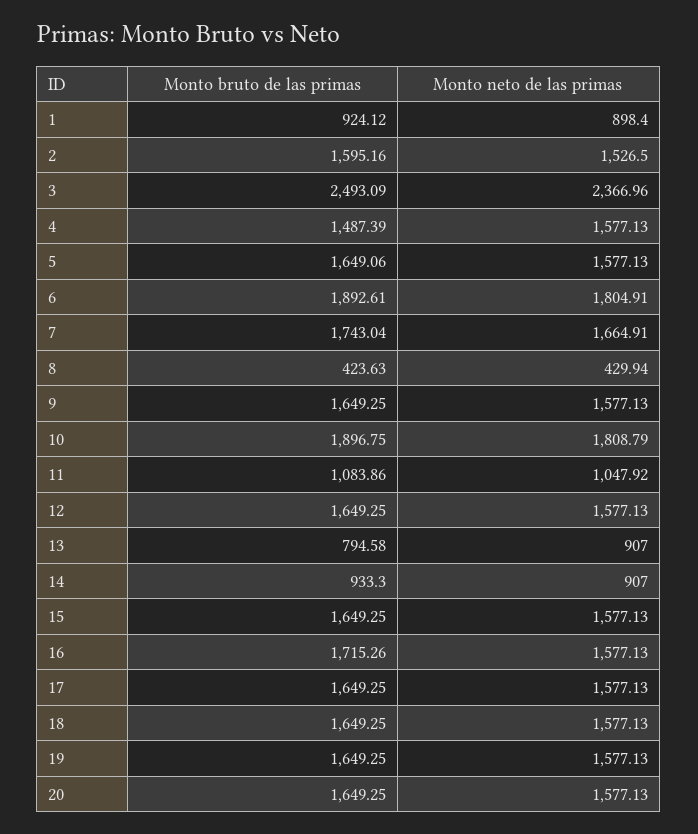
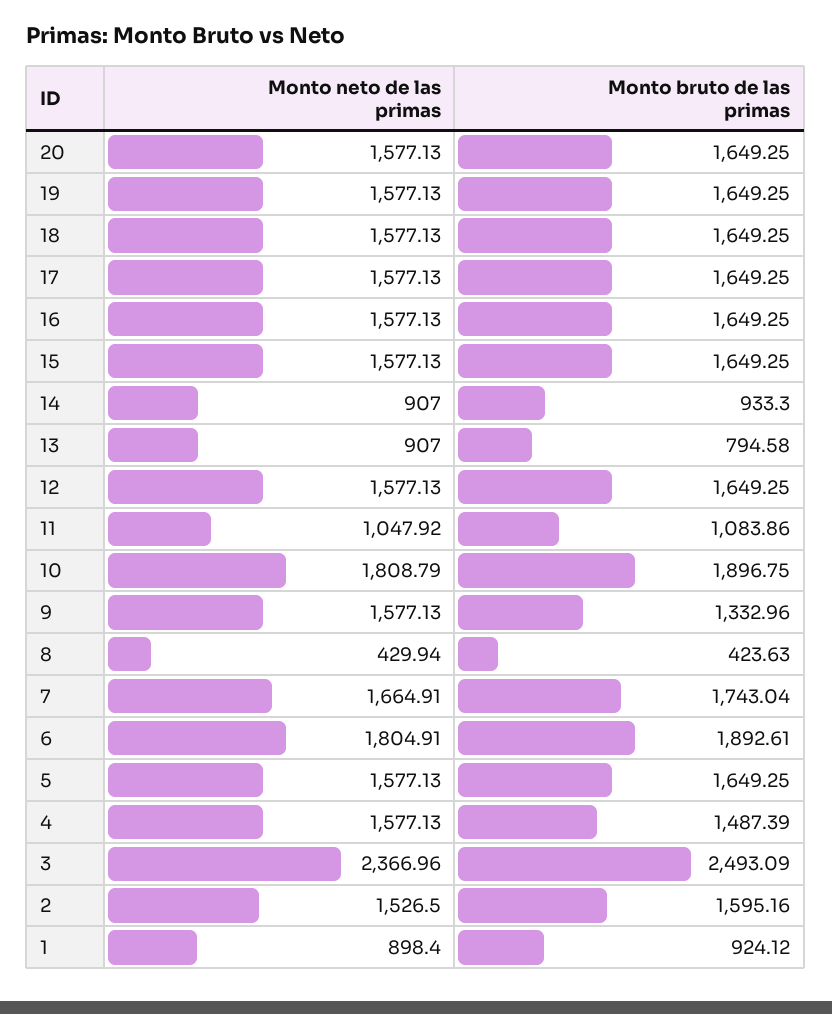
Monto bruto de las primas, 5: 1649.06 -> 1649.25
Monto bruto de las primas, 9: 1649.25 -> 1332.96
Monto bruto de las primas, 16: 1715.26 -> 1649.25

